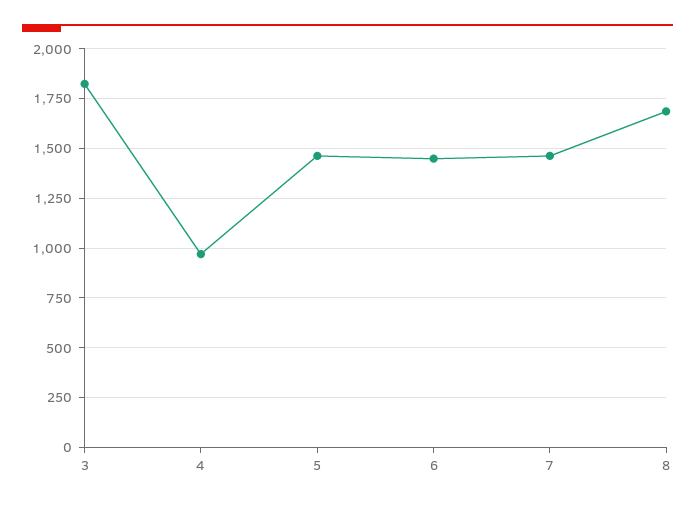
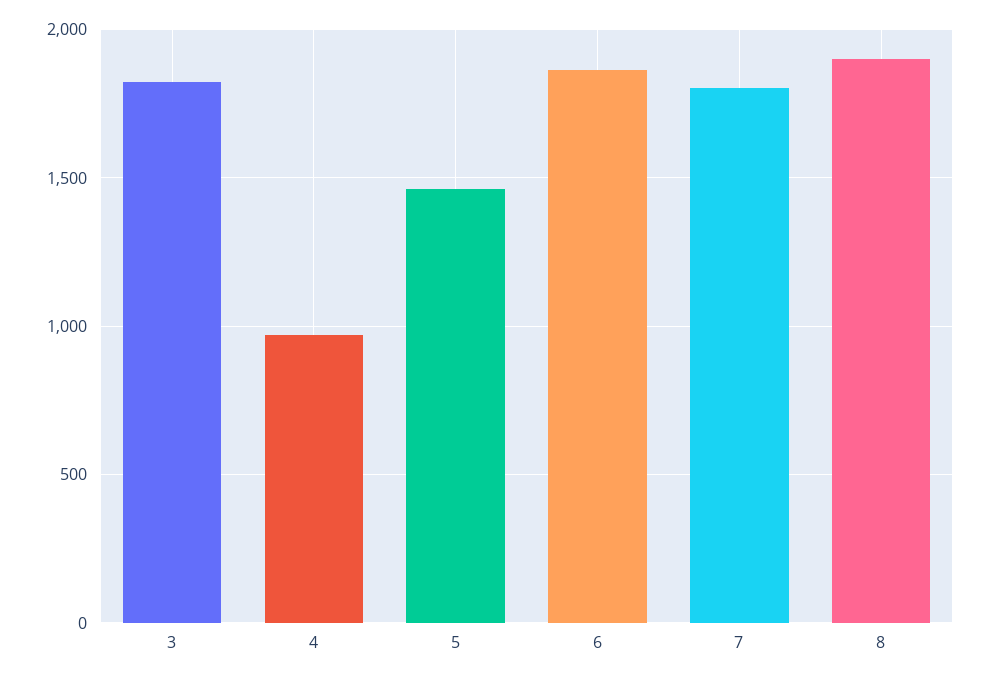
6: 1450 -> 1850
7: 1450 -> 1800
8: 1700 -> 1900

